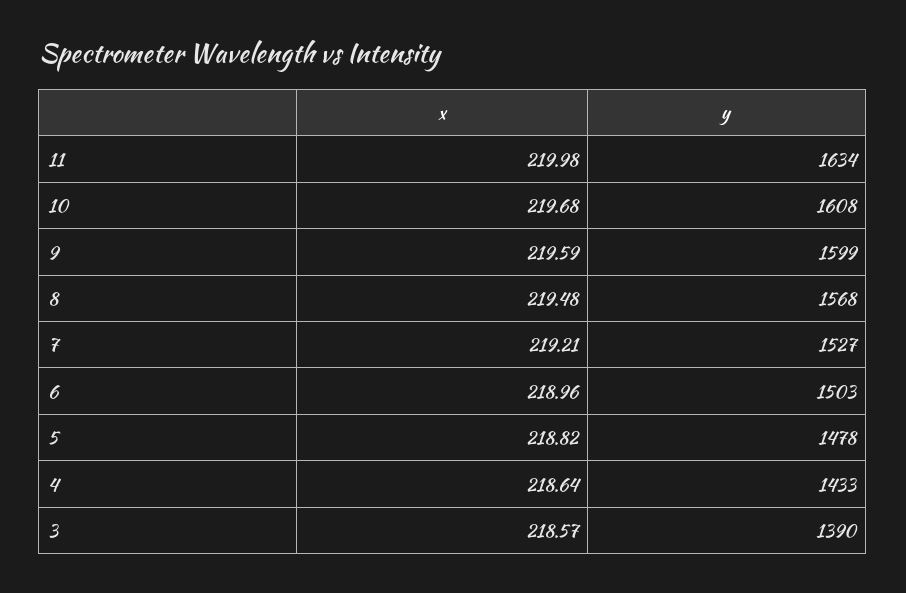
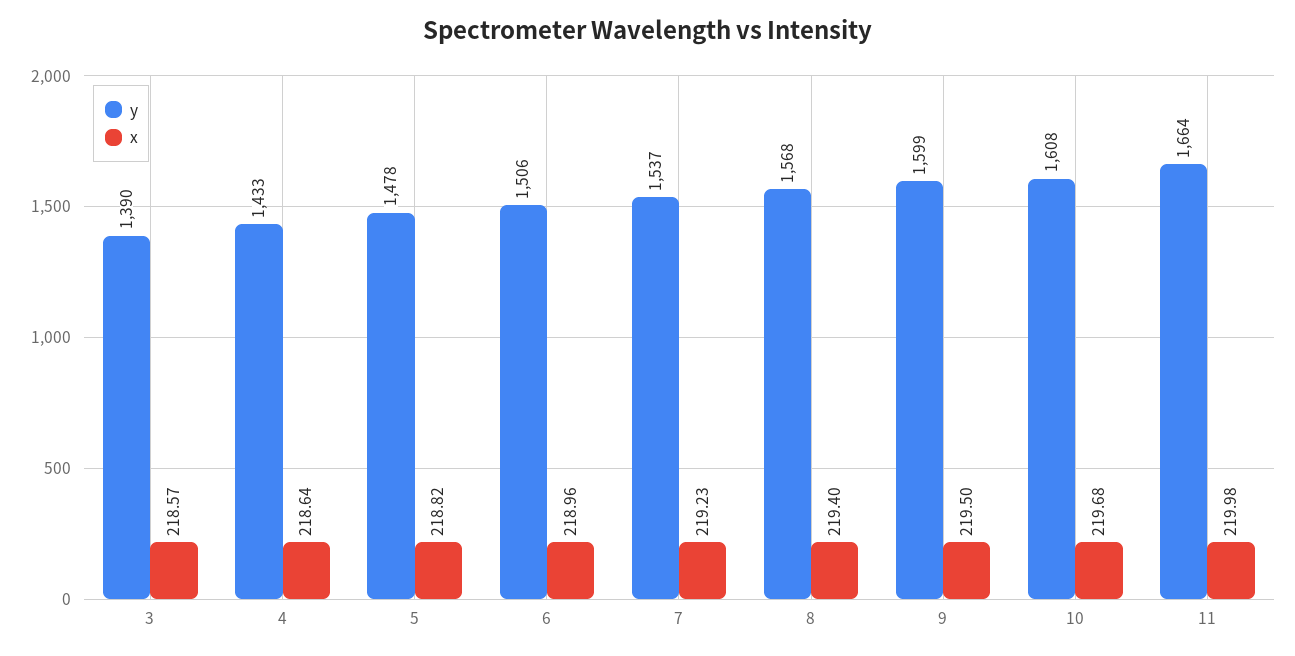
y, 11: 1634 -> 1664
x, 9: 219.59 -> 219.5
x, 8: 219.48 -> 219.4
x, 7: 219.21 -> 219.23
y, 7: 1527 -> 1537
y, 6: 1503 -> 1506

